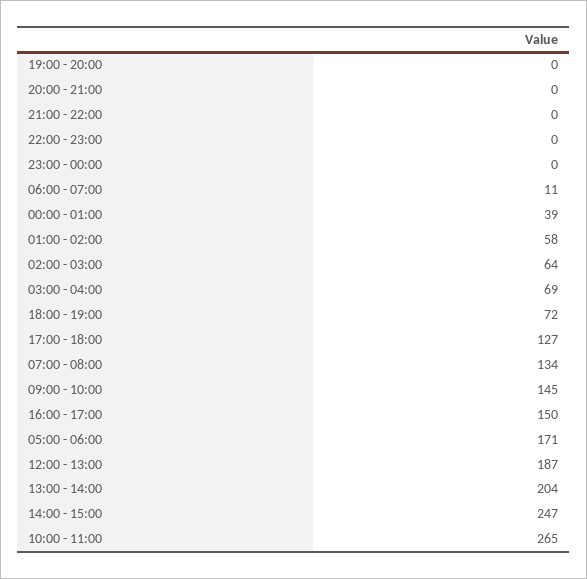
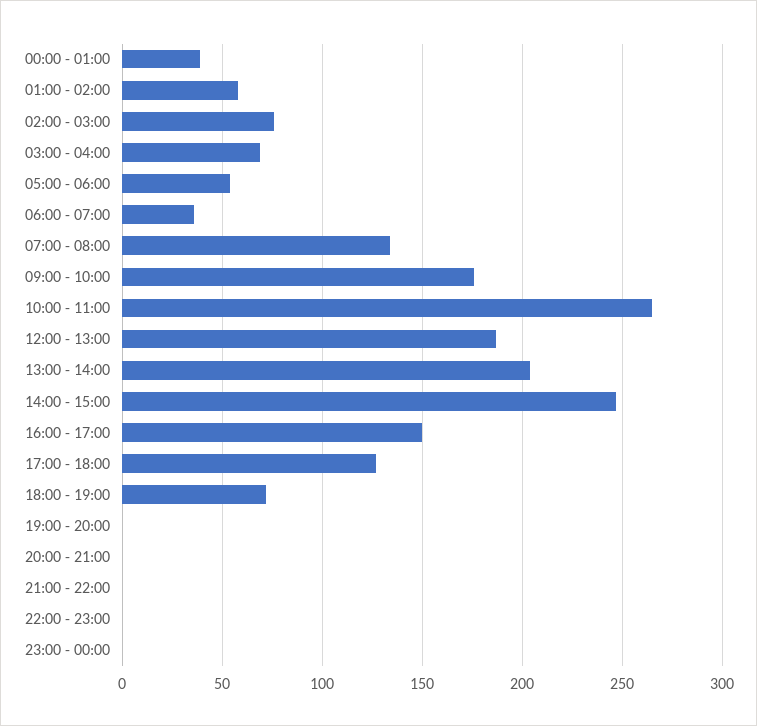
06:00 - 07:00: 11 -> 35
02:00 - 03:00: 64 -> 75
09:00 - 10:00: 145 -> 175
05:00 - 06:00: 171 -> 55

